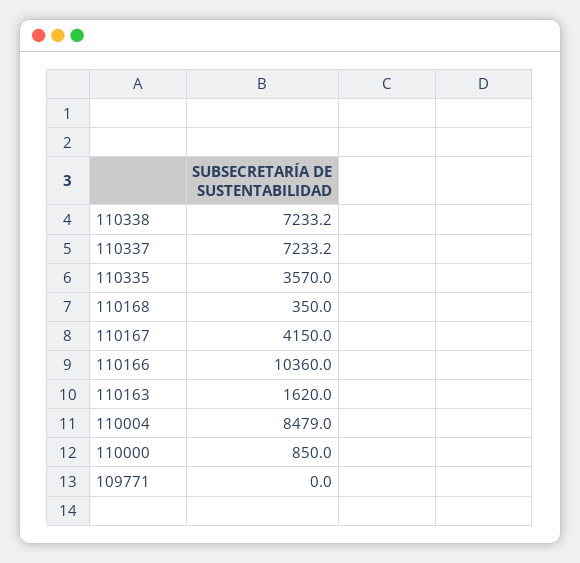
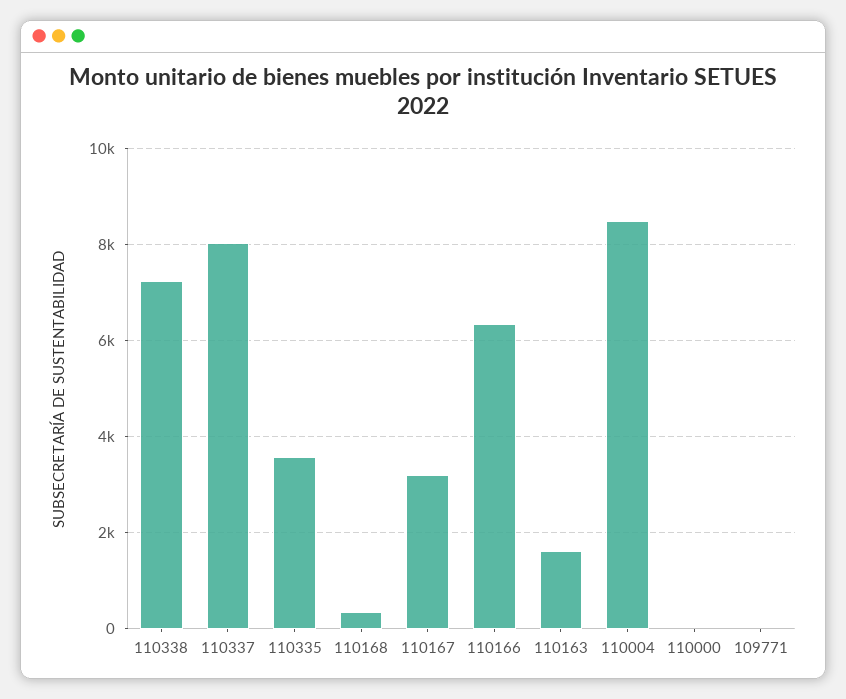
110337: 7233.2 -> 8000
110167: 4150 -> 3200
110166: 10360 -> 6400
110000: 850 -> 0

